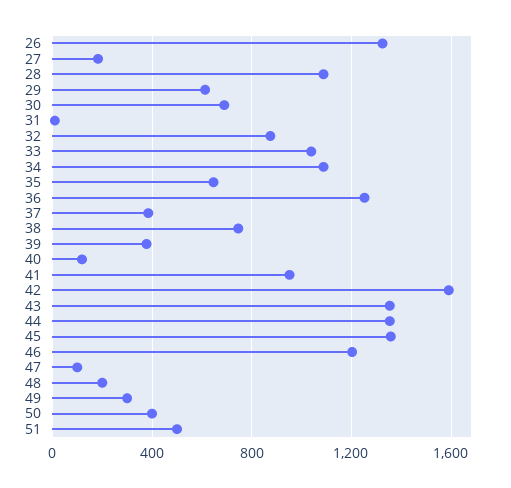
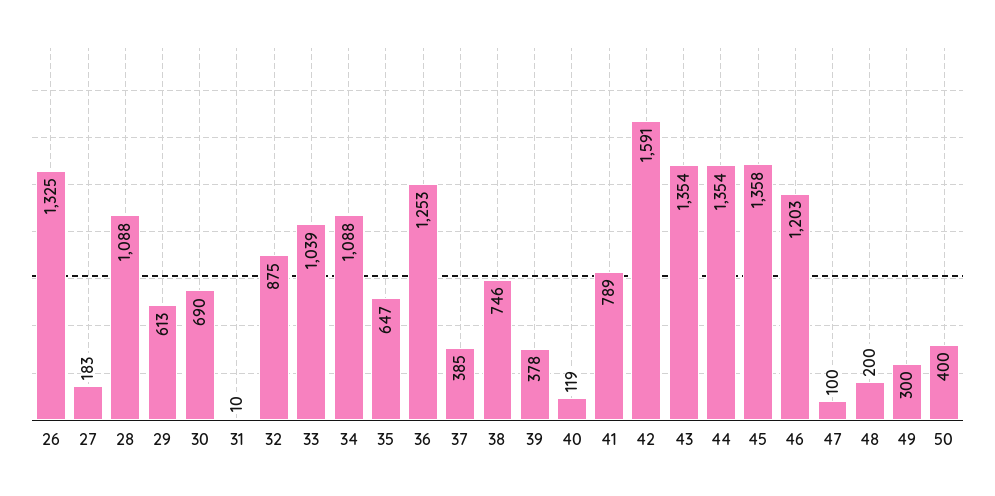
41: 950 -> 789
51: 500 -> none

